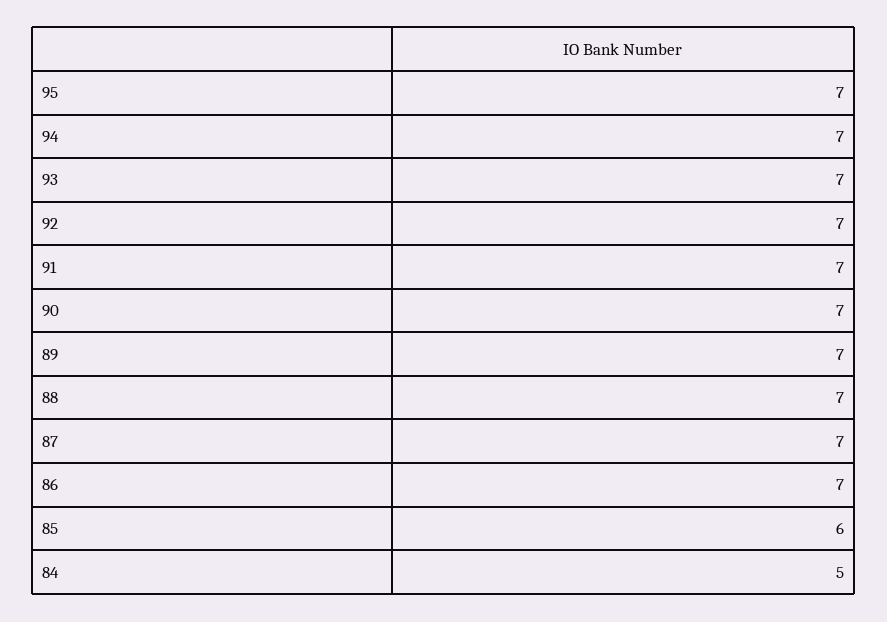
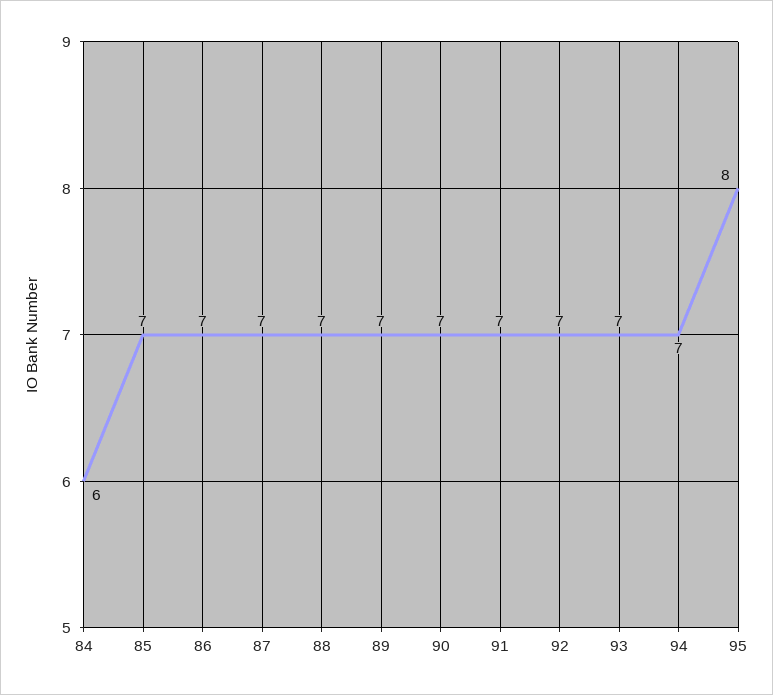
95: 7 -> 8
85: 6 -> 7
84: 5 -> 6

